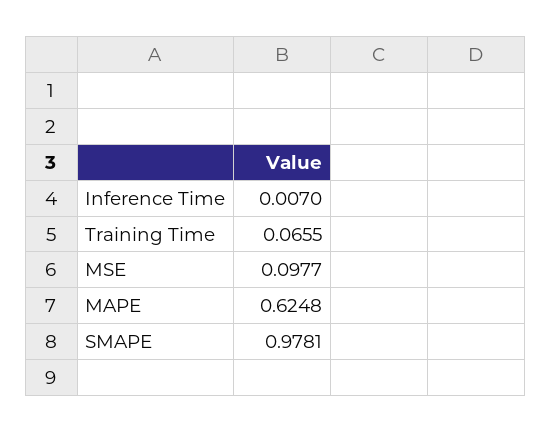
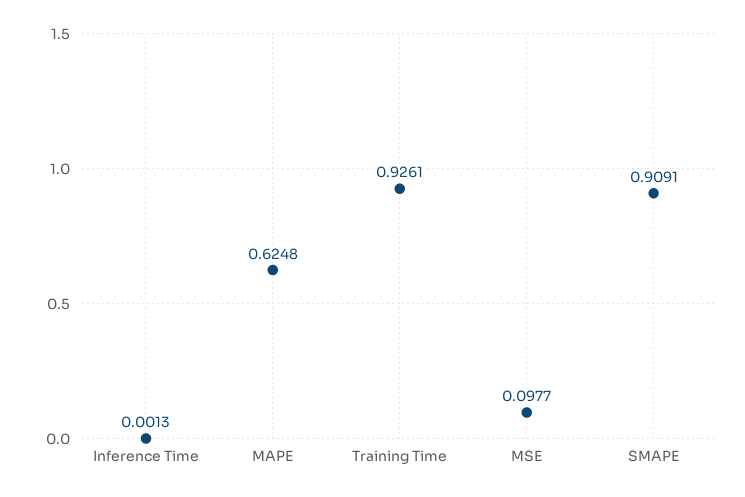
Inference Time: 0.007 -> 0.0013
Training Time: 0.0655 -> 0.9261
SMAPE: 0.9781 -> 0.9091

